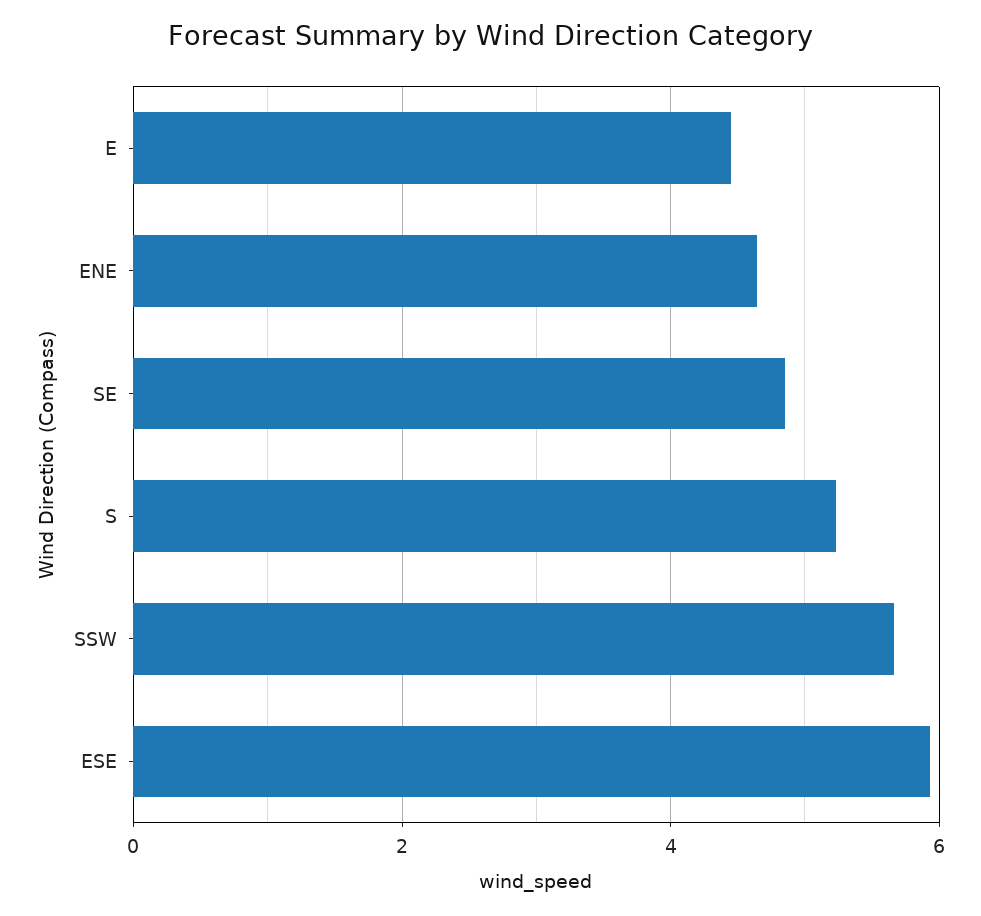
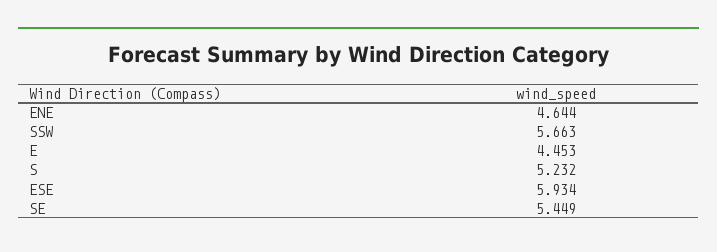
SE: 4.8 -> 5.449

